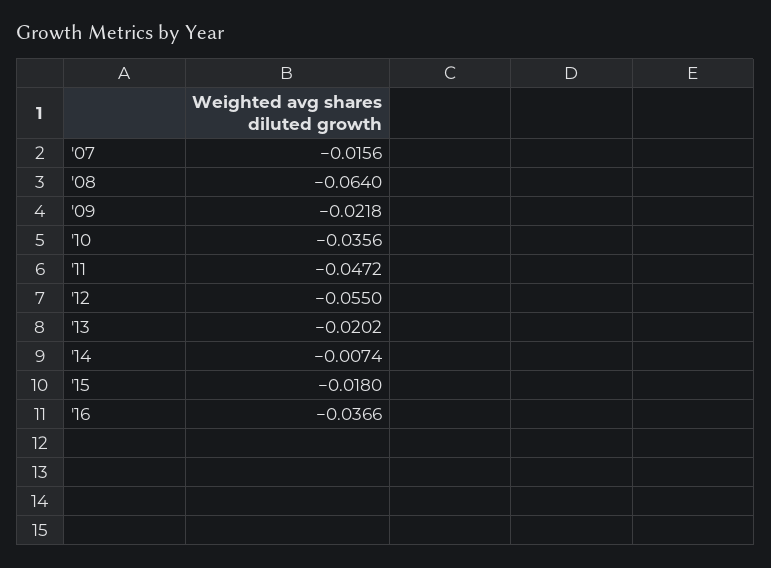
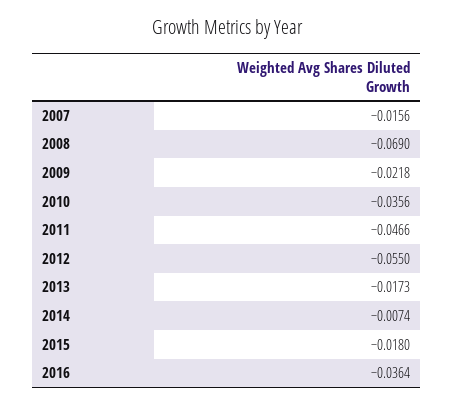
'08: -0.064 -> -0.069
'11: -0.0472 -> -0.0466
'13: -0.0202 -> -0.0173
'16: -0.0366 -> -0.0364

